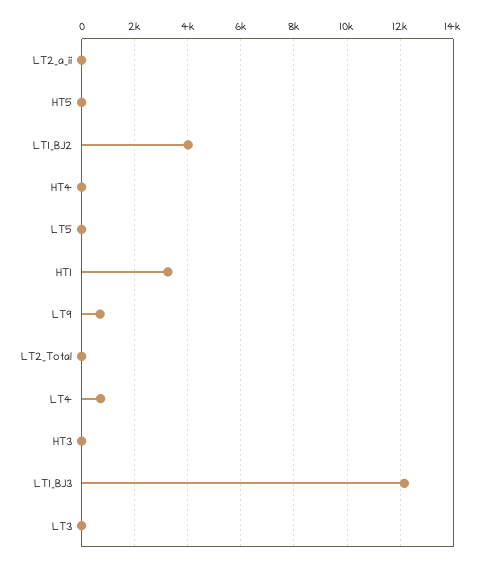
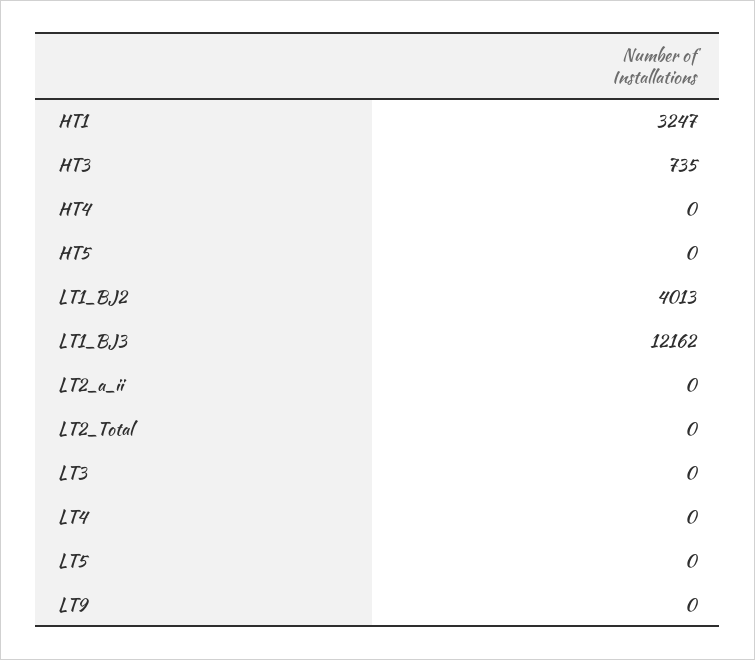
LT9: 750 -> 0
LT4: 750 -> 0
HT3: 0 -> 735

